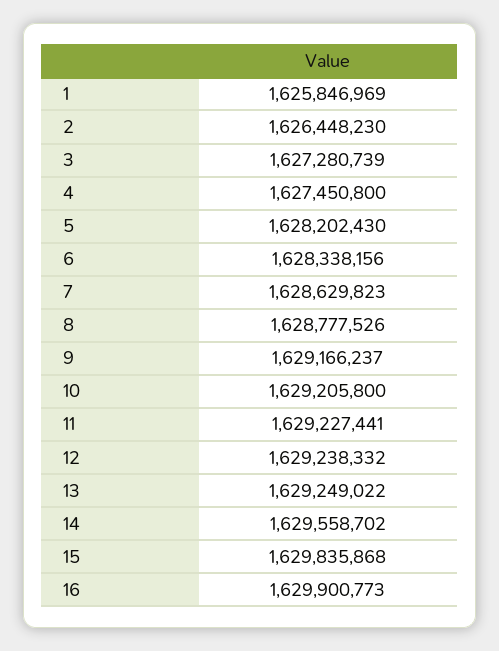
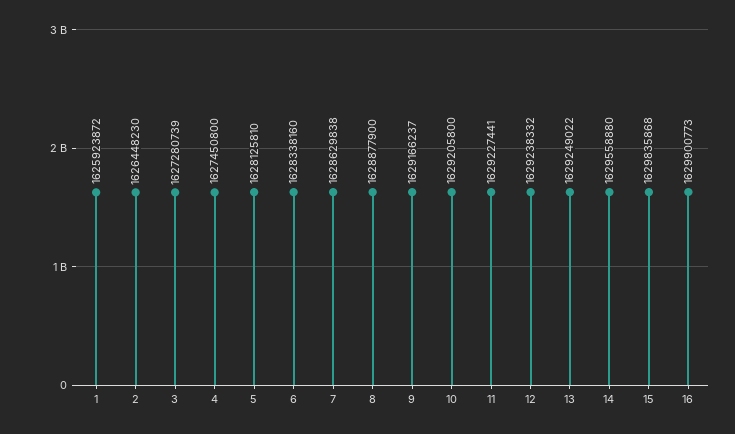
1: 1625846969 -> 1625923872
5: 1628202430 -> 1628125810
6: 1628338156 -> 1628338160
7: 1628629823 -> 1628629838
8: 1628777526 -> 1628877900
14: 1629558702 -> 1629558880

